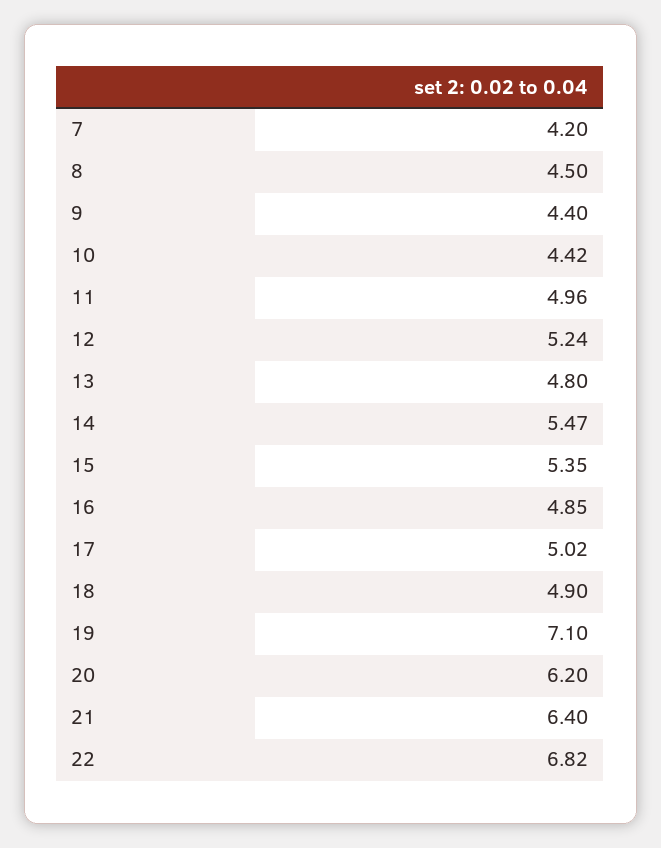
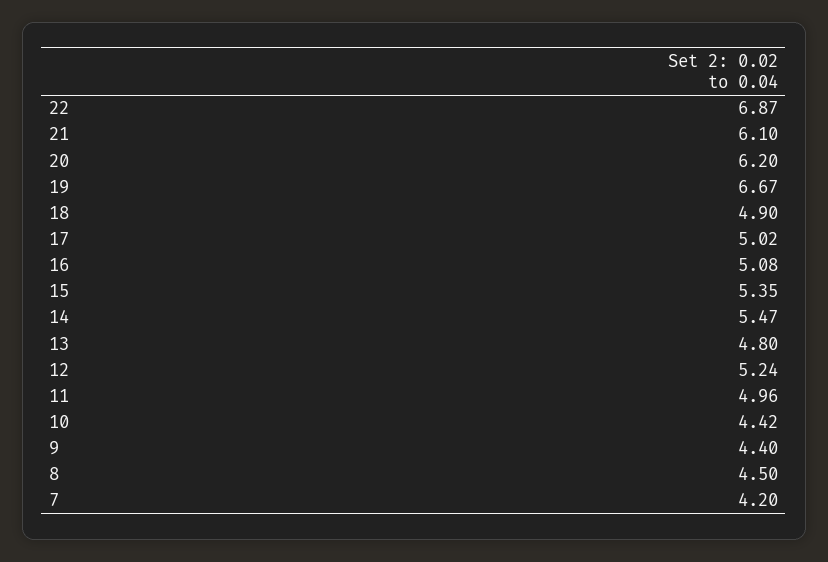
16: 4.85 -> 5.08
19: 7.1 -> 6.67
21: 6.4 -> 6.1
22: 6.82 -> 6.87

